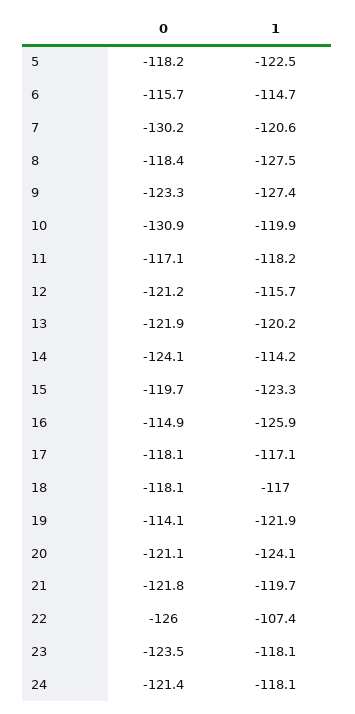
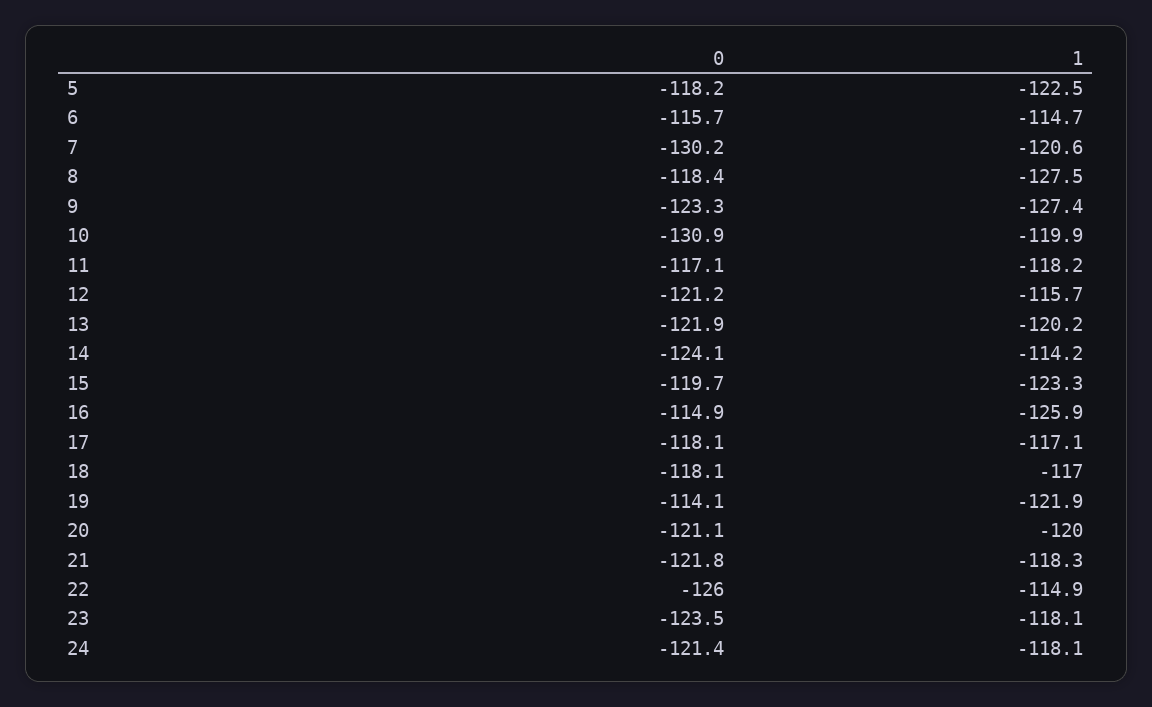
1, 20: -124.1 -> -120
1, 21: -119.7 -> -118.3
1, 22: -107.4 -> -114.9

